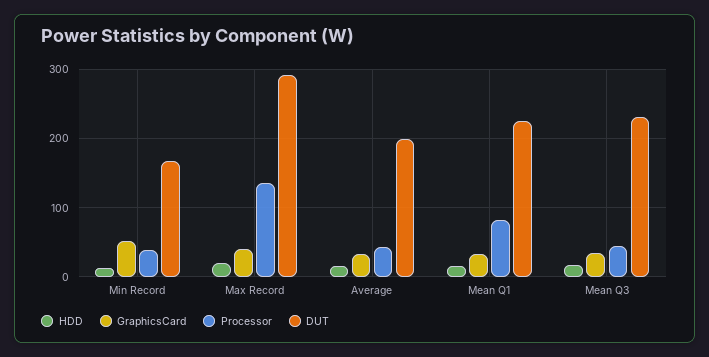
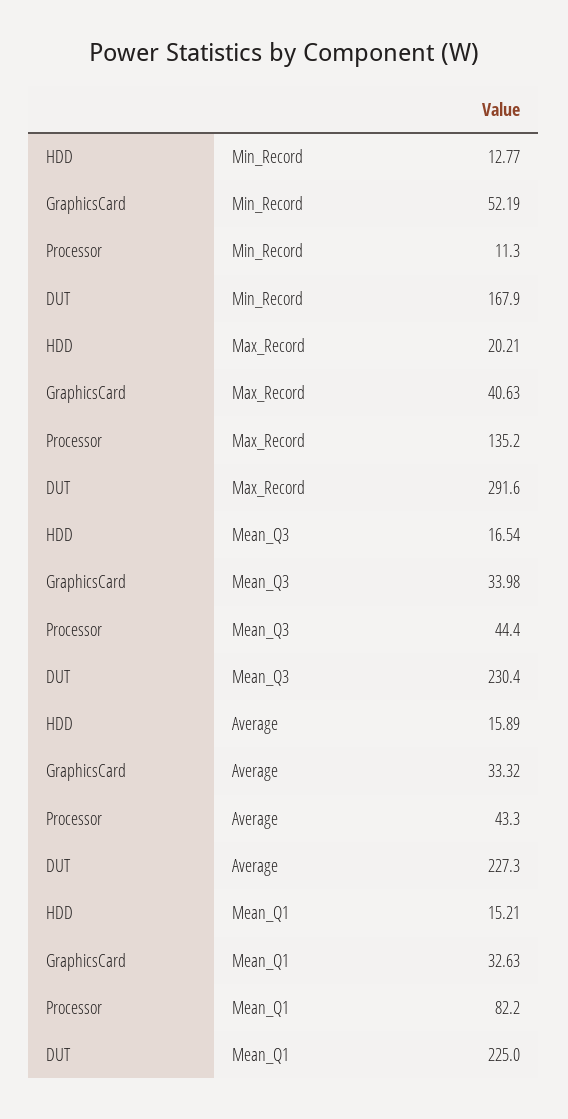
Processor, Min Record: 40 -> 11.3
DUT, Average: 200 -> 227.3

